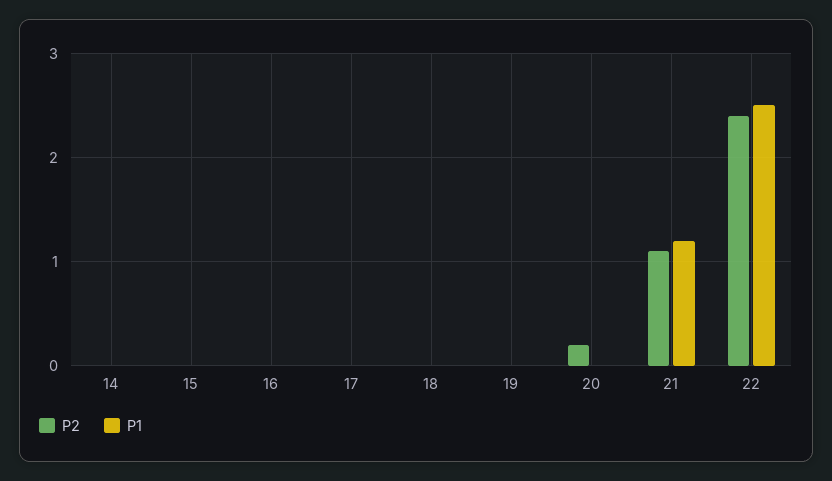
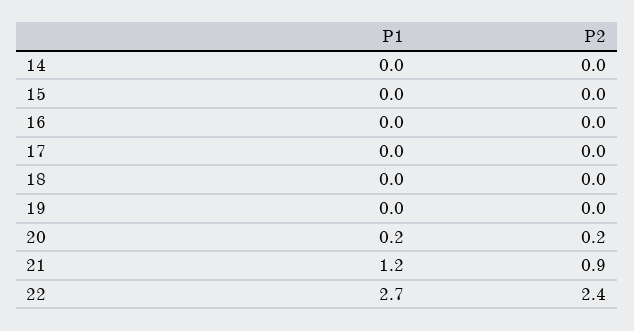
P1, 20: 0 -> 0.2
P2, 21: 1.1 -> 0.9
P1, 22: 2.5 -> 2.7

